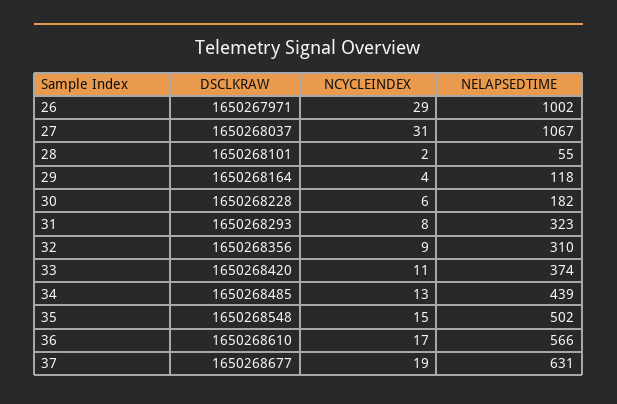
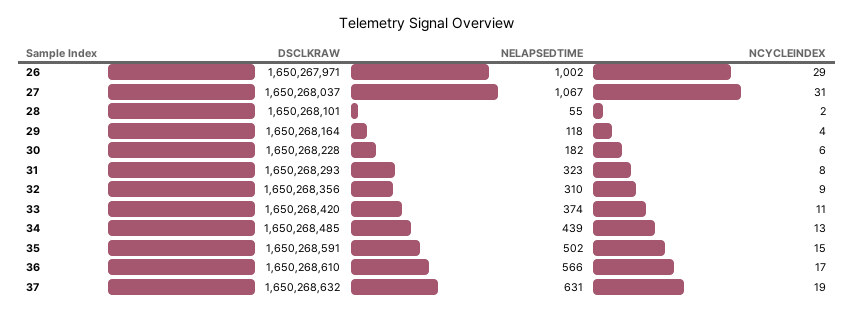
DSCLKRAW, 35: 1650268548 -> 1650268591
DSCLKRAW, 37: 1650268677 -> 1650268632

